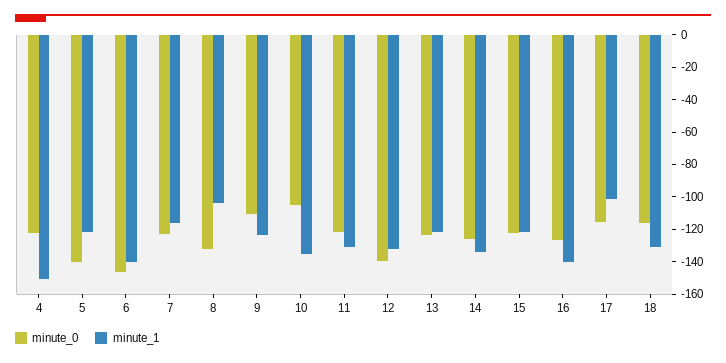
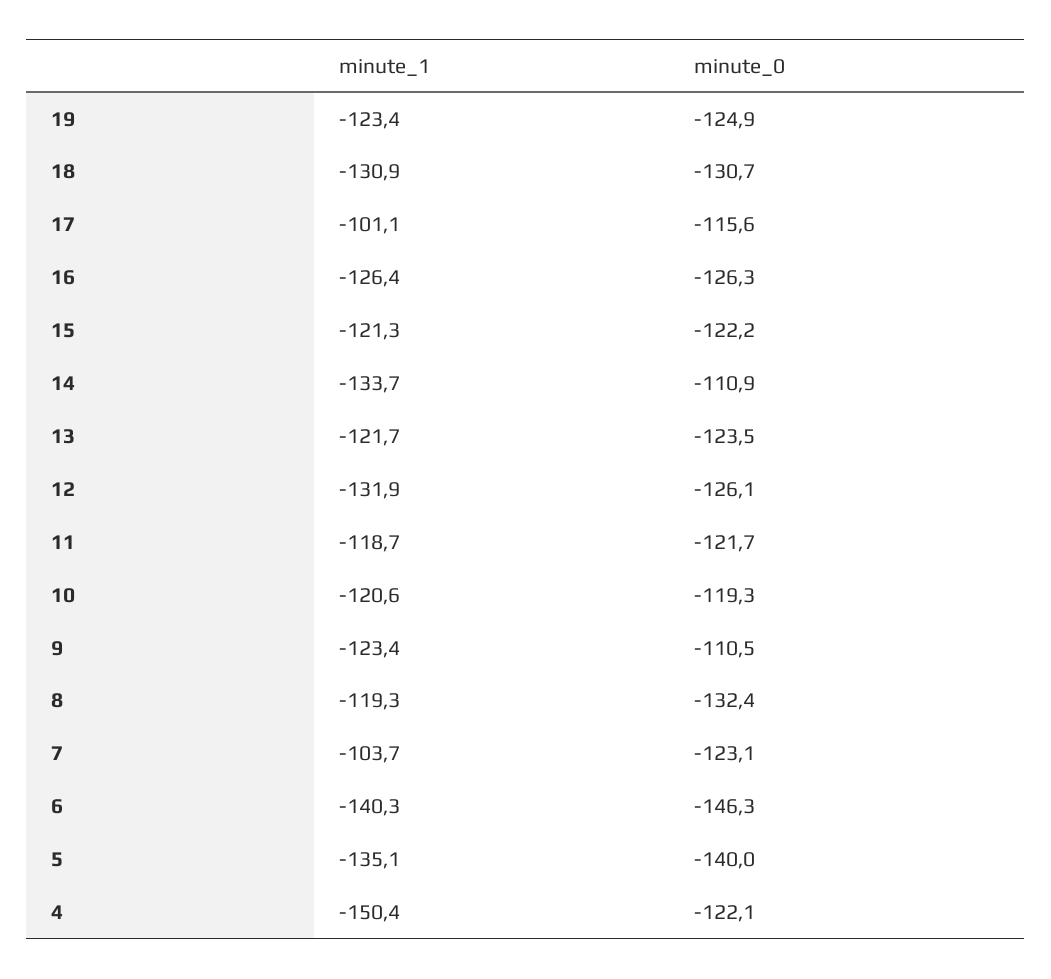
minute_1, 5: -120 -> -135.1
minute_1, 7: -115 -> -103.7
minute_1, 8: -105 -> -119.3
minute_0, 10: -105 -> -119.3
minute_1, 10: -135 -> -120.6
minute_1, 11: -130 -> -118.7
minute_0, 12: -140 -> -126.1
minute_0, 14: -125 -> -110.9
minute_1, 16: -140 -> -126.4
minute_0, 18: -115 -> -130.7
minute_1, 19: none -> -123.4
minute_0, 19: none -> -124.9

